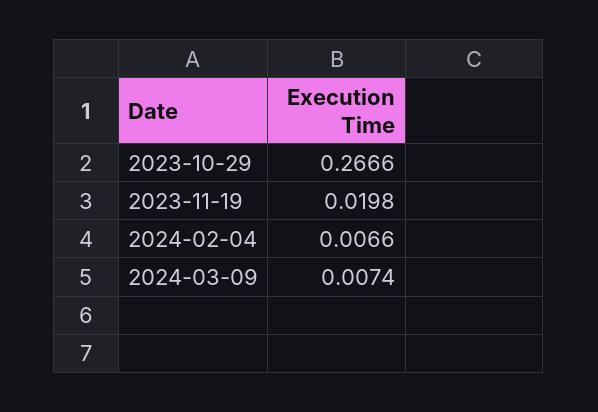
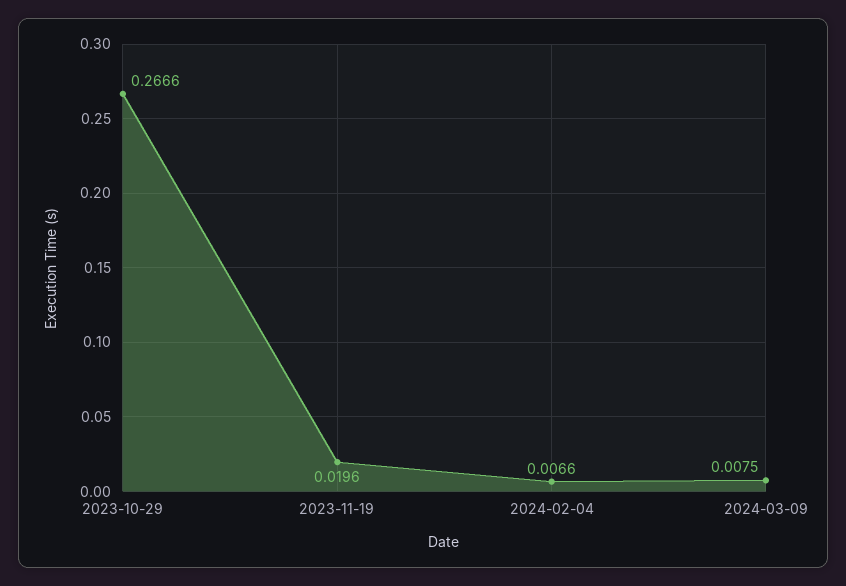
2023-11-19: 0.0198 -> 0.0196
2024-03-09: 0.0074 -> 0.0075

